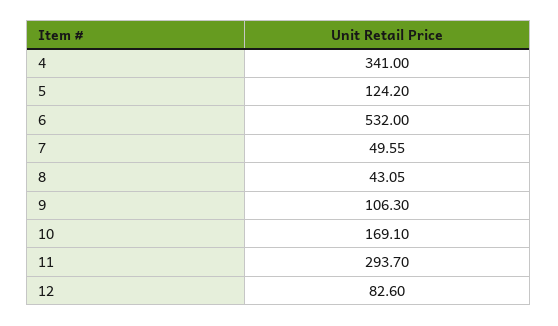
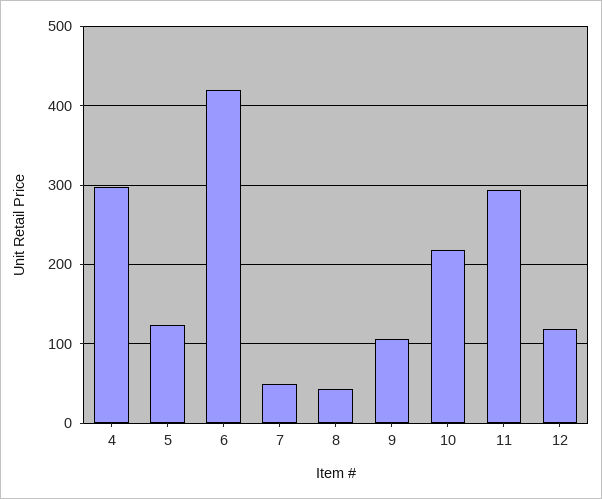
4: 341 -> 300
6: 532 -> 420
10: 169.1 -> 220
12: 82.6 -> 120

